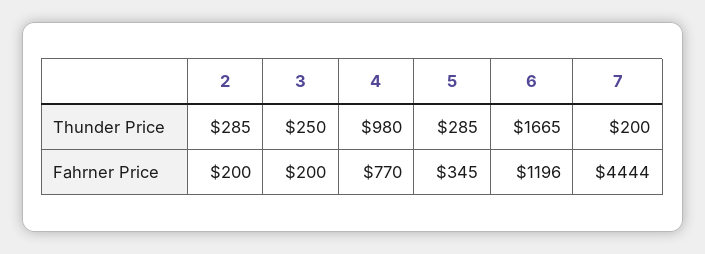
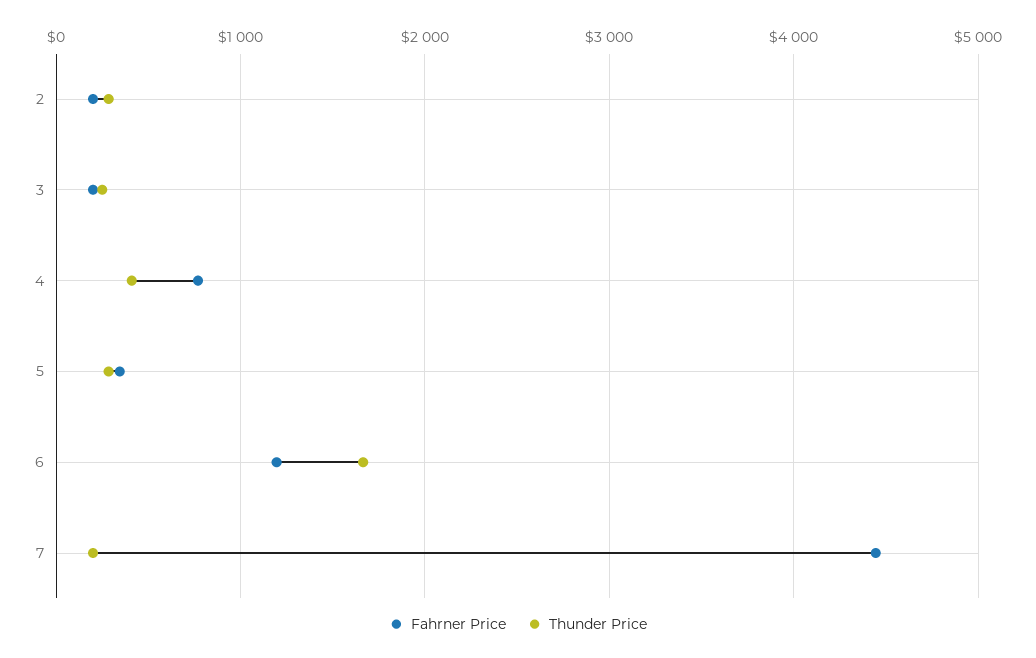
Thunder Price, 4: 980 -> 400

